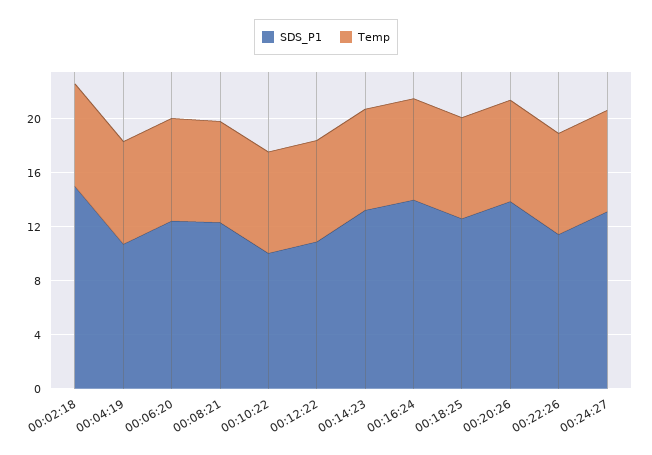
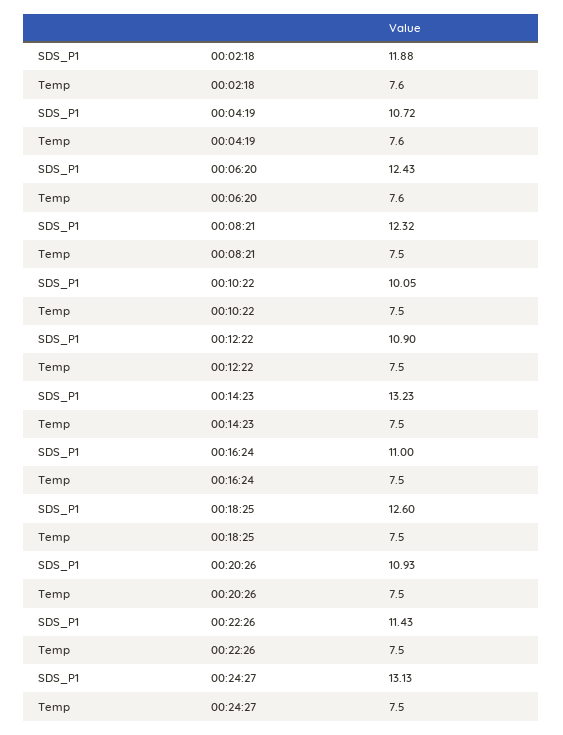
SDS_P1, 00:02:18: 15 -> 11.88
SDS_P1, 00:16:24: 14 -> 11
SDS_P1, 00:20:26: 14 -> 10.93

